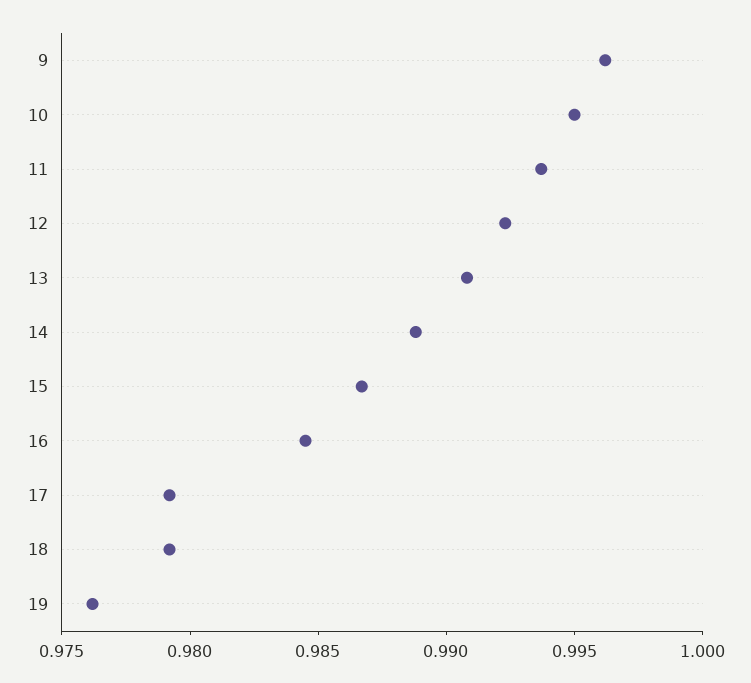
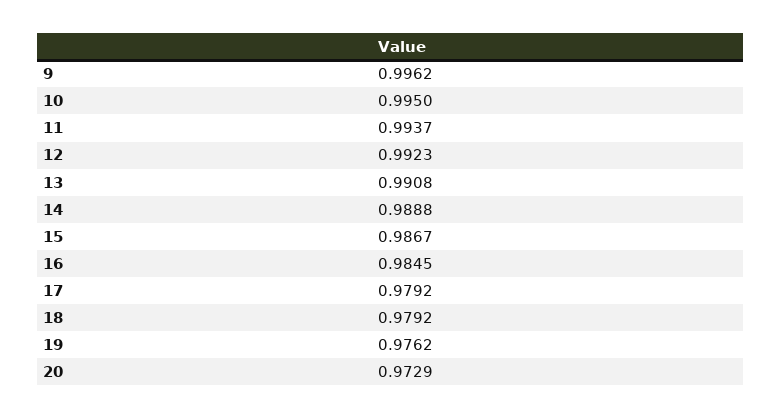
20: none -> 0.9729

